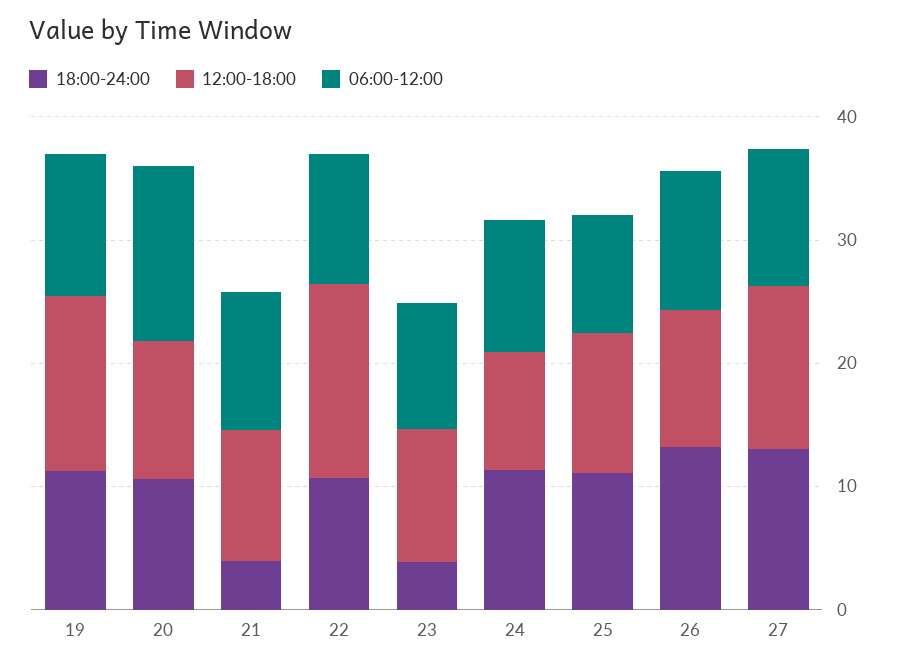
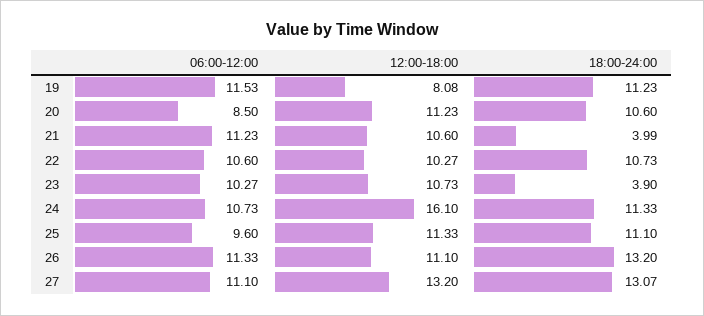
12:00-18:00, 19: 14 -> 8.08
06:00-12:00, 20: 14 -> 8.5
12:00-18:00, 22: 16 -> 10.27
12:00-18:00, 24: 10 -> 16.1

